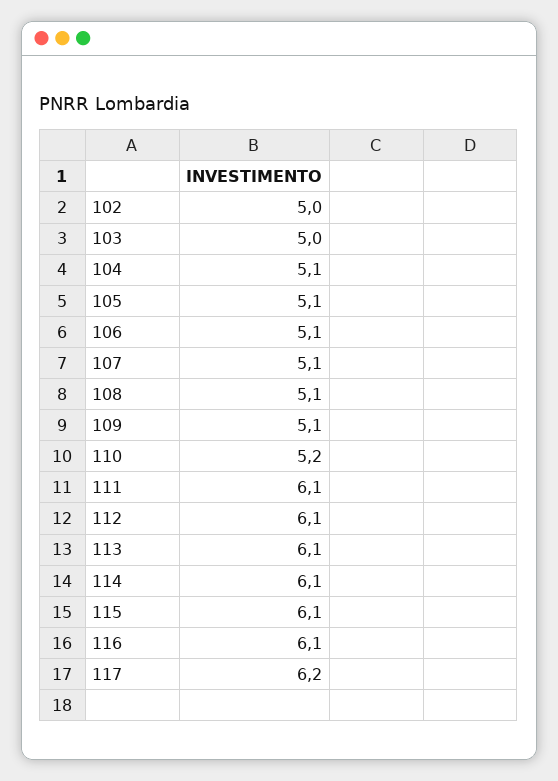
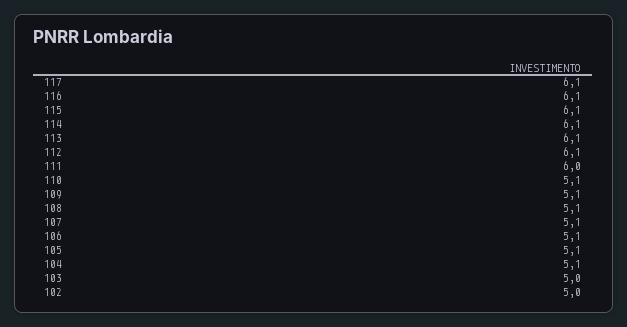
110: 5.2 -> 5.1
111: 6.1 -> 6
117: 6.2 -> 6.1

